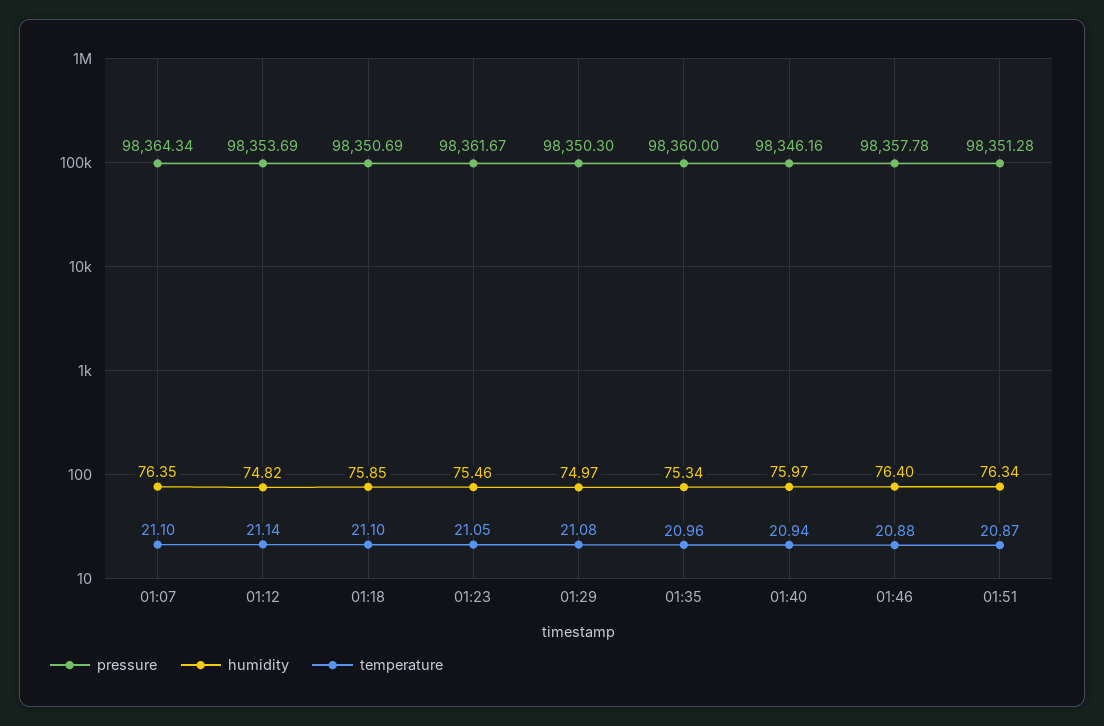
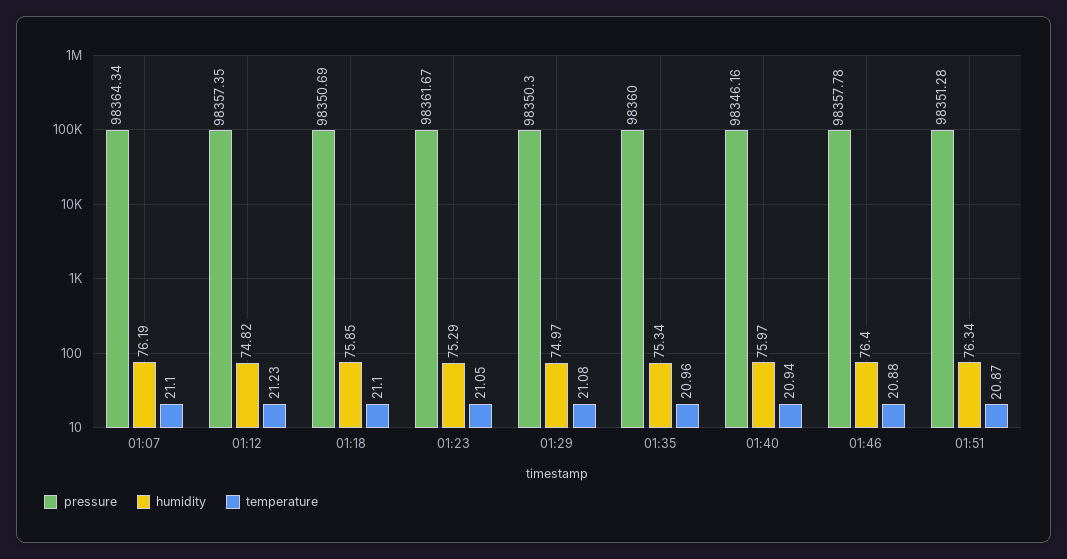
humidity, 01:07: 76.35 -> 76.19
pressure, 01:12: 98353.69 -> 98357.35
temperature, 01:12: 21.14 -> 21.23
humidity, 01:23: 75.46 -> 75.29

